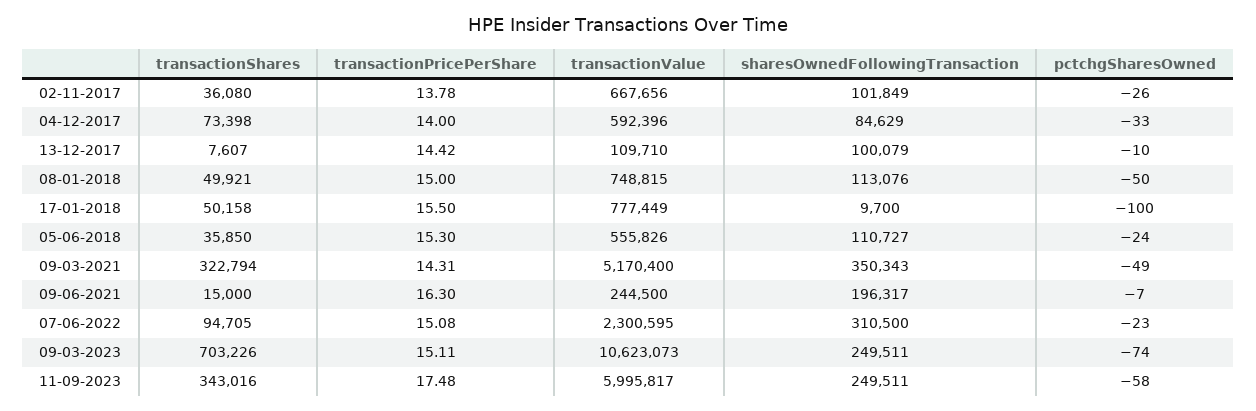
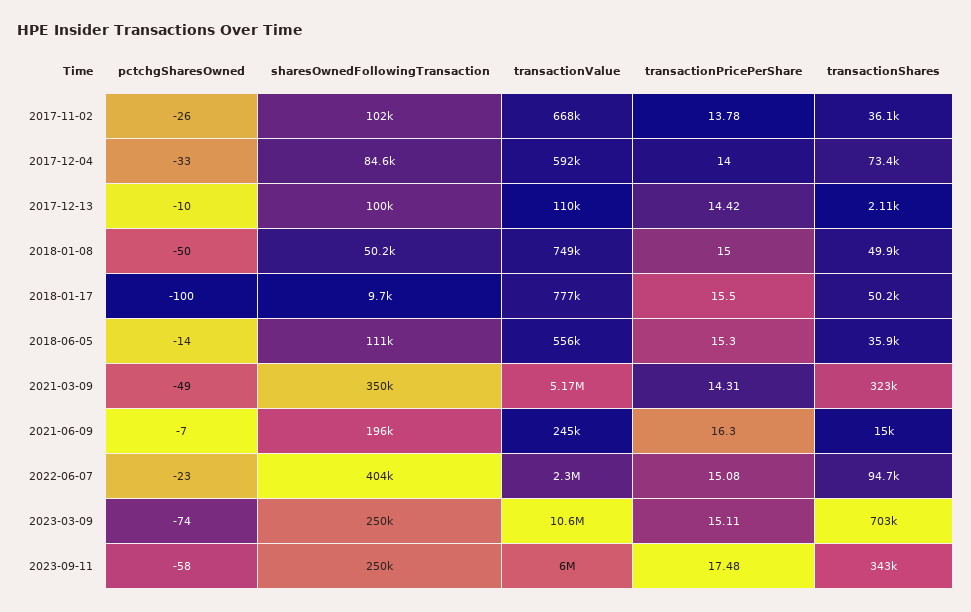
transactionShares, 13-12-2017: 7607 -> 2110
sharesOwnedFollowingTransaction, 08-01-2018: 113076 -> 50200
pctchgSharesOwned, 05-06-2018: -24 -> -14
sharesOwnedFollowingTransaction, 07-06-2022: 310500 -> 404000

